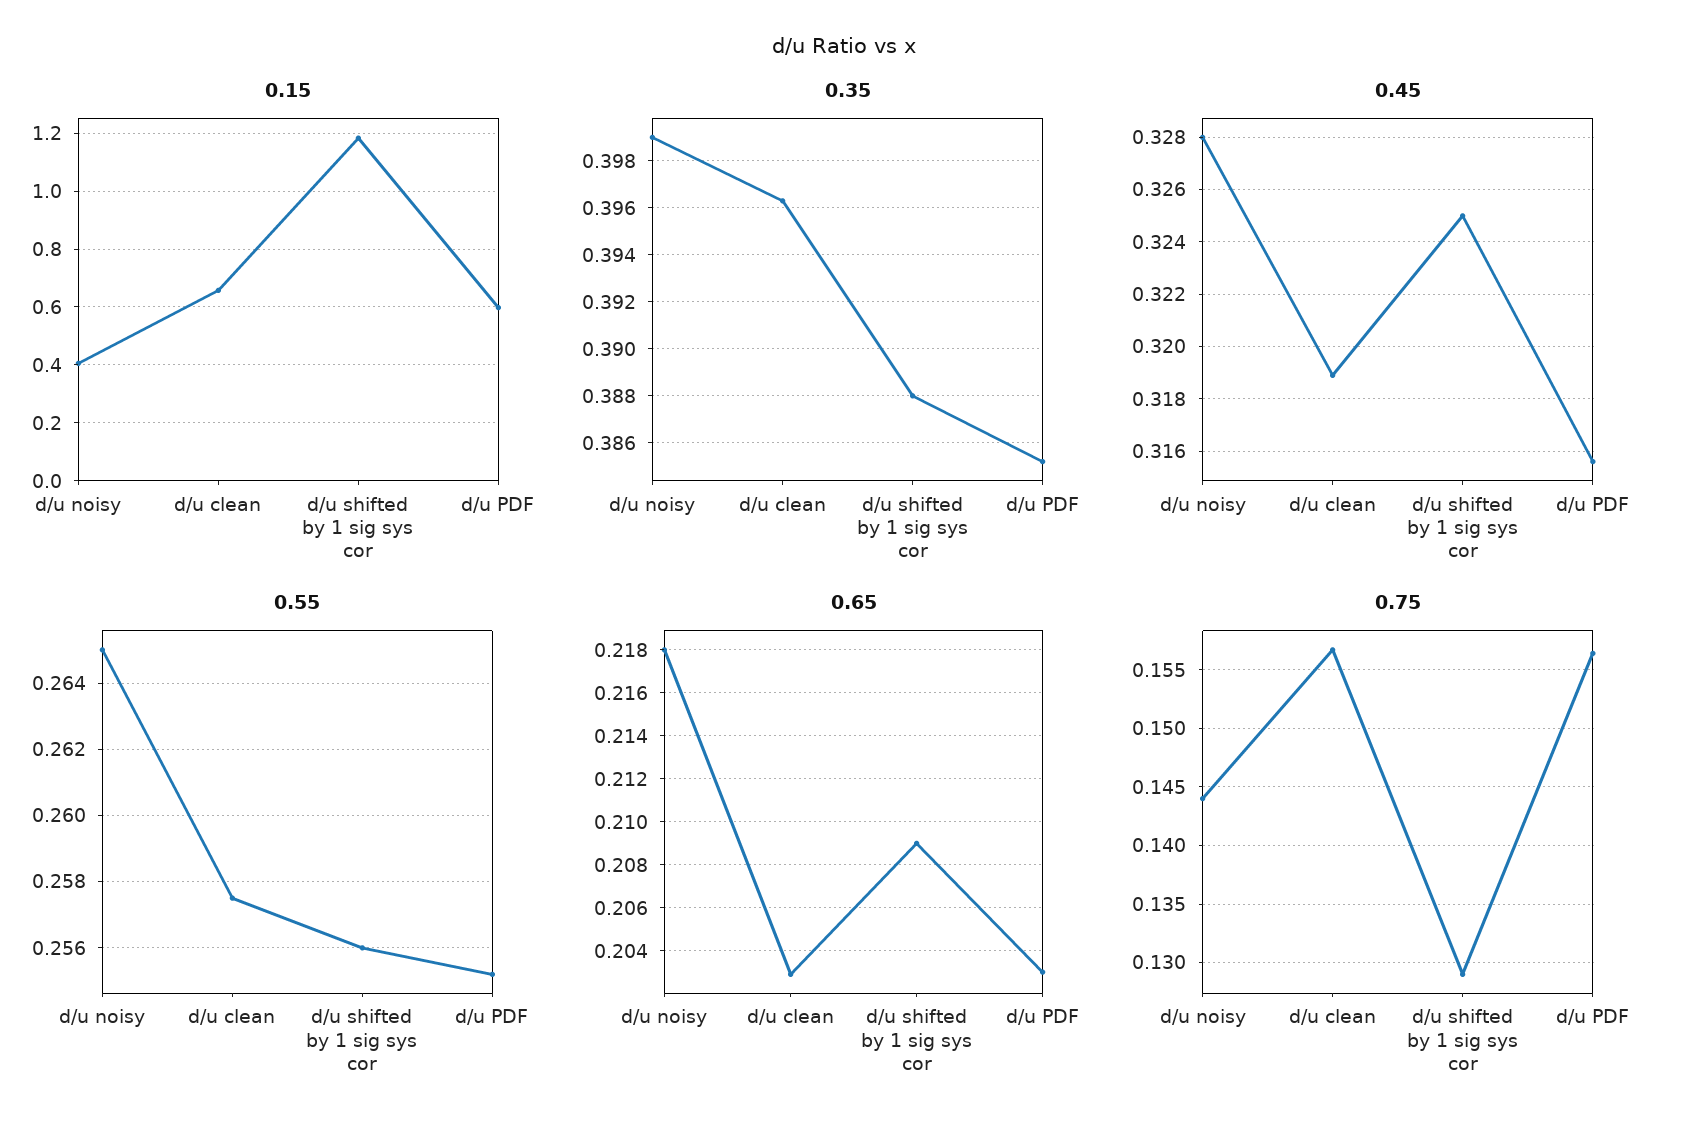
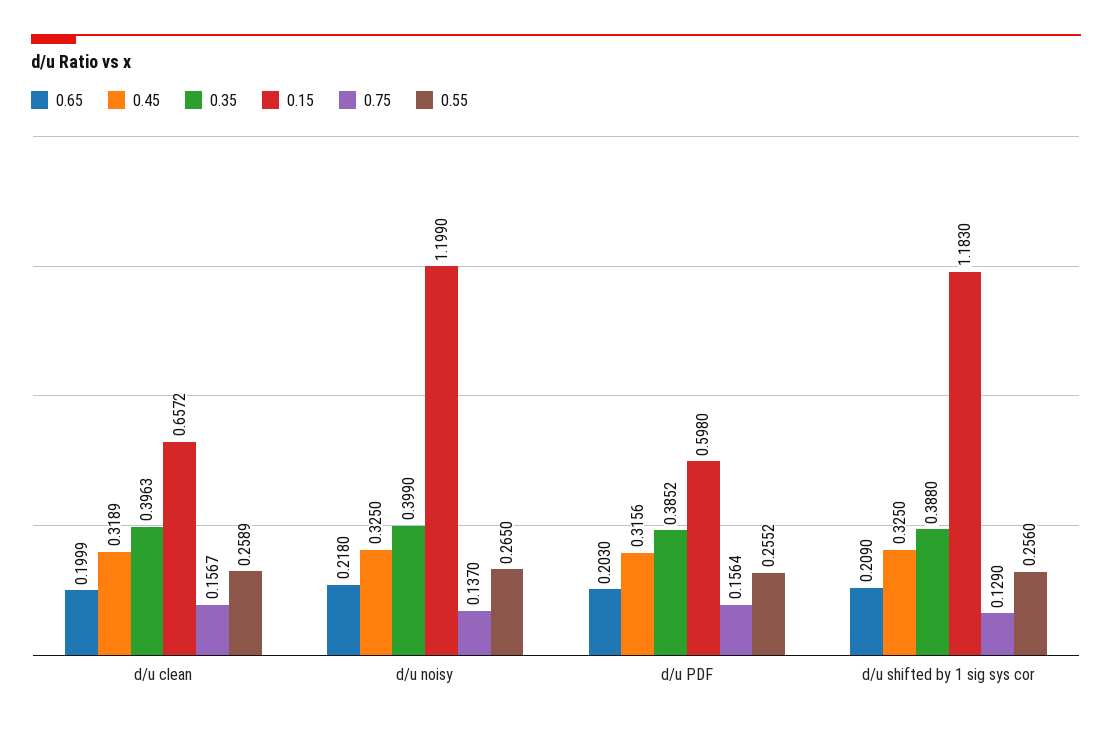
0.15, d/u noisy: 0.4 -> 1.199
0.45, d/u noisy: 0.328 -> 0.325
0.55, d/u clean: 0.2575 -> 0.2589
0.65, d/u clean: 0.203 -> 0.1999
0.75, d/u noisy: 0.144 -> 0.137

